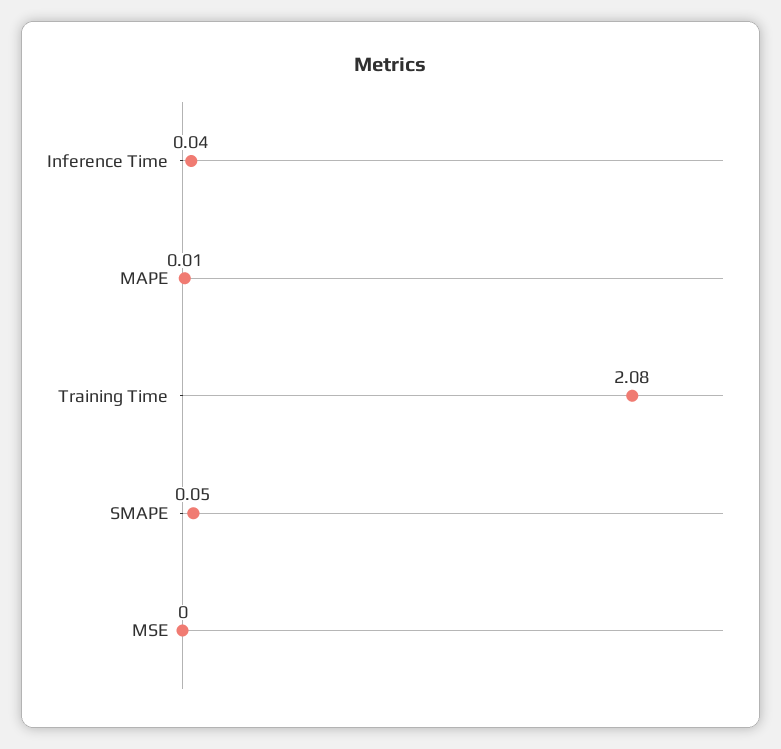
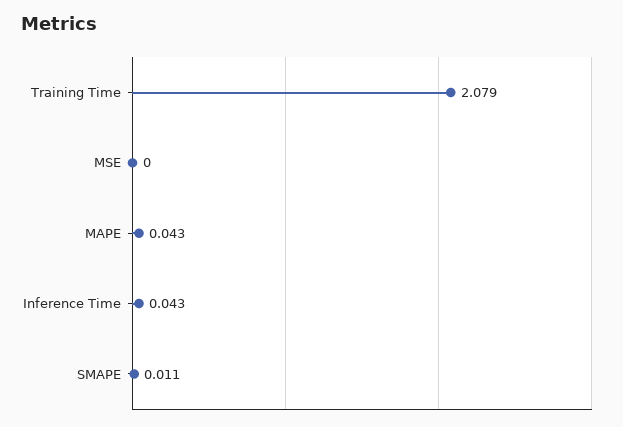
MAPE: 0.01 -> 0.043
SMAPE: 0.05 -> 0.011

